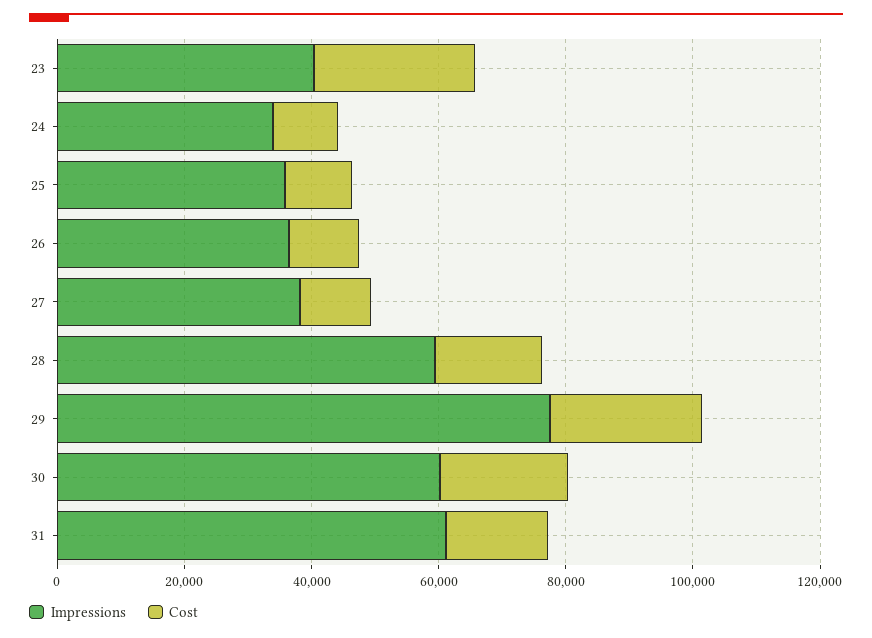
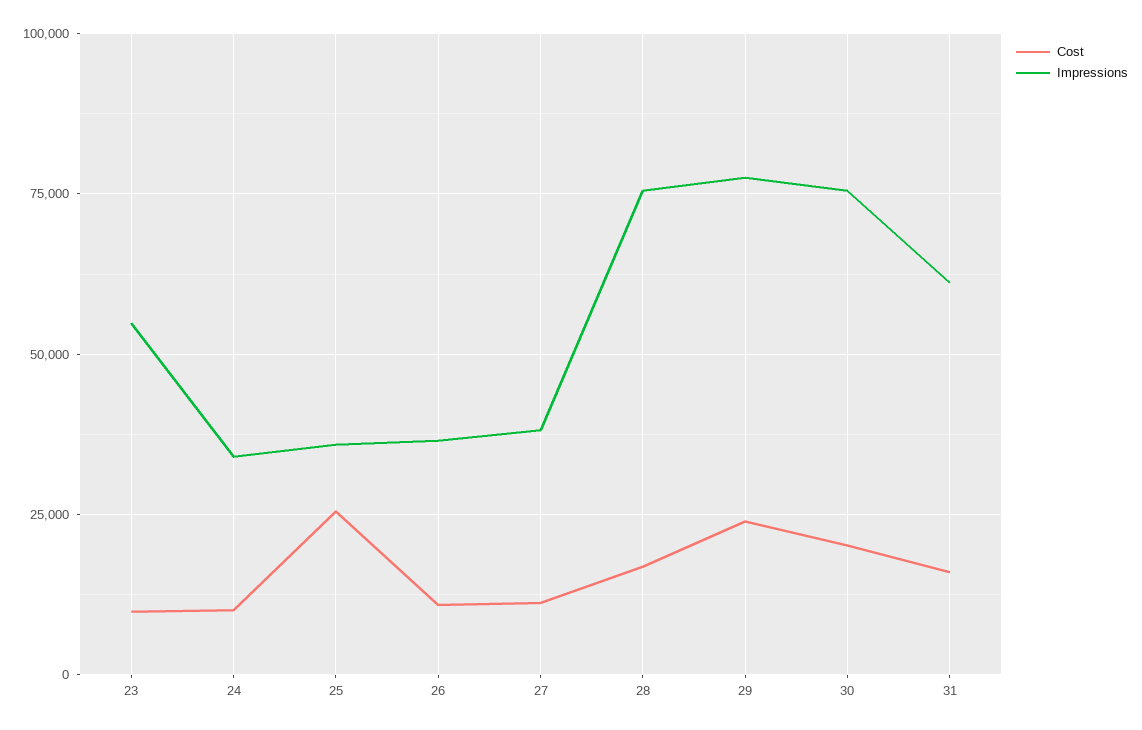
Impressions, 23: 40000 -> 55000
Cost, 23: 25000 -> 10000
Cost, 25: 10000 -> 25000
Impressions, 28: 60000 -> 75000
Impressions, 30: 60000 -> 75000

